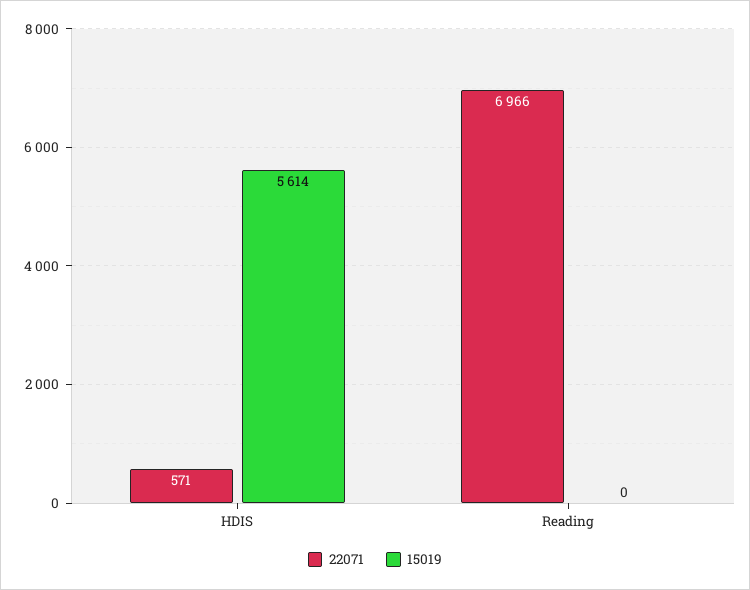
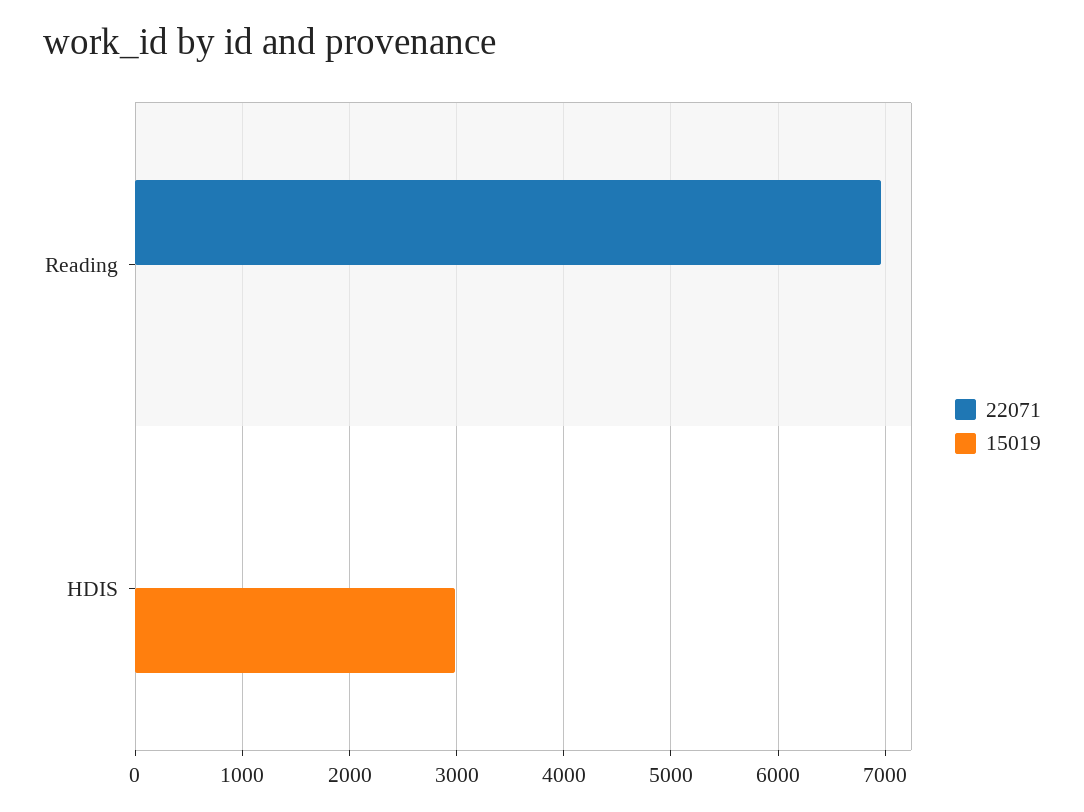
22071, HDIS: 571 -> 0
15019, HDIS: 5614 -> 3000

